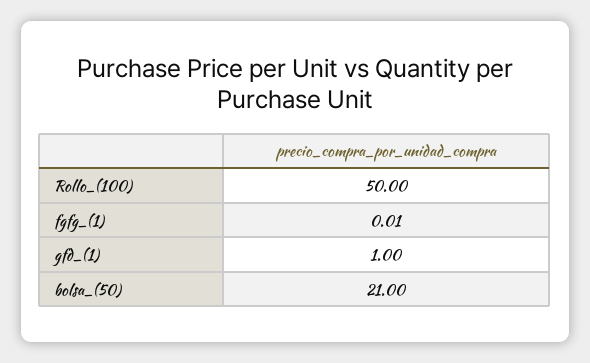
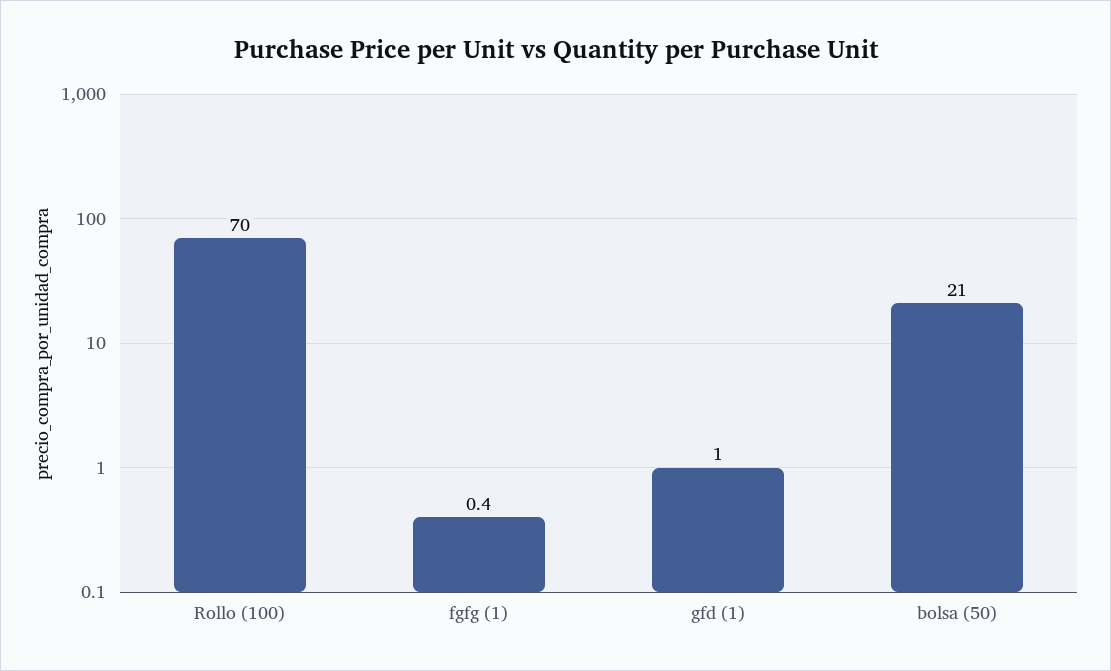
Rollo_(100): 50 -> 70
fgfg_(1): 0.01 -> 0.4

